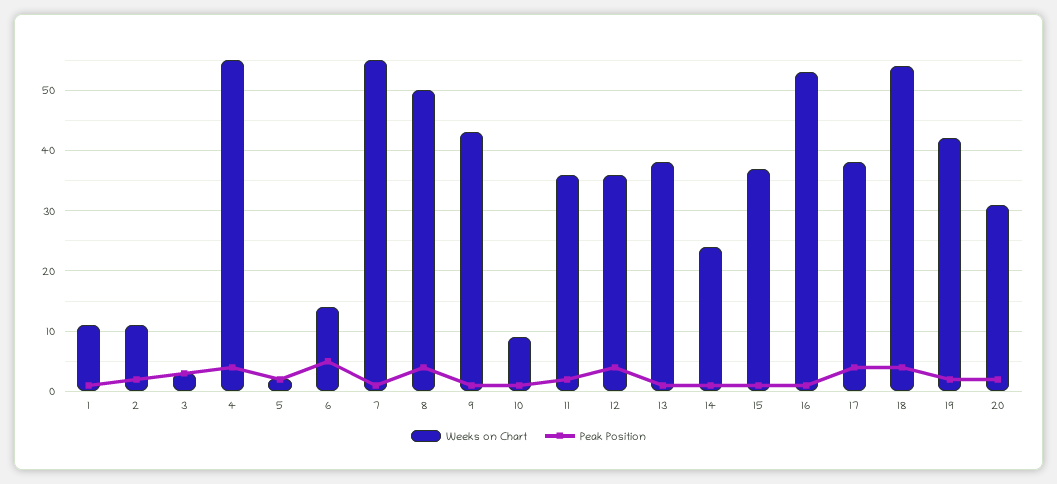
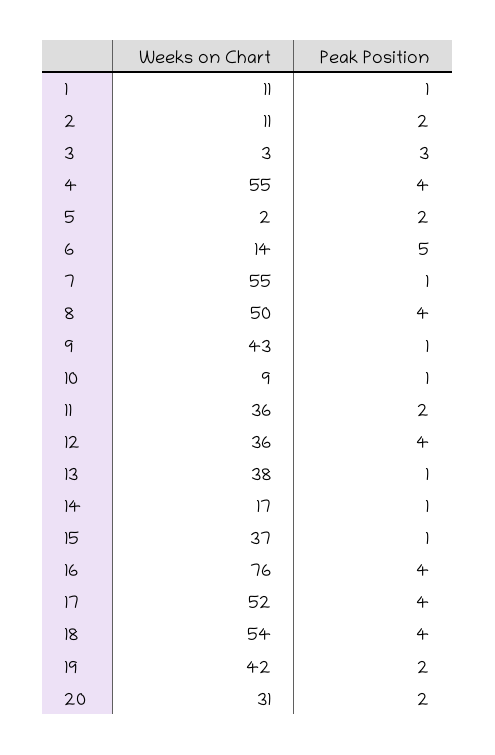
Weeks on Chart, 14: 24 -> 17
Weeks on Chart, 16: 53 -> 76
Peak Position, 16: 1 -> 4
Weeks on Chart, 17: 38 -> 52

